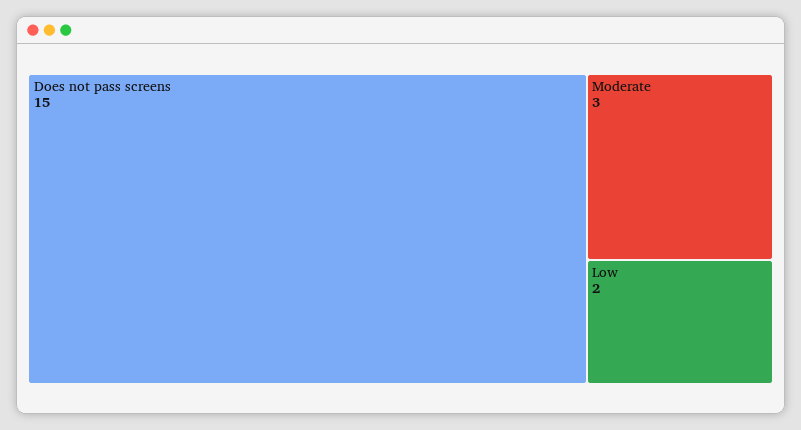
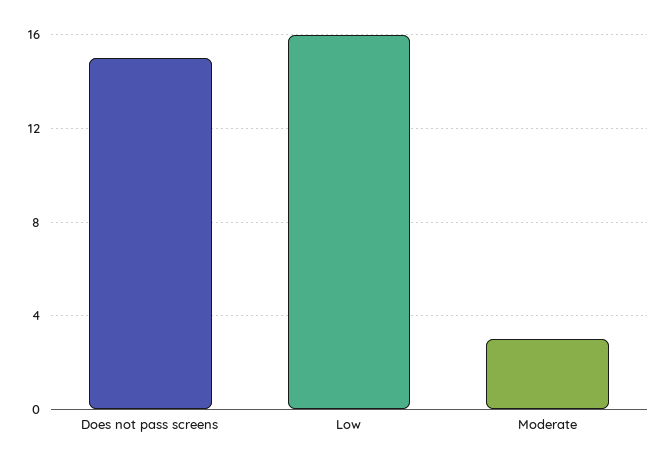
Low: 2 -> 16

